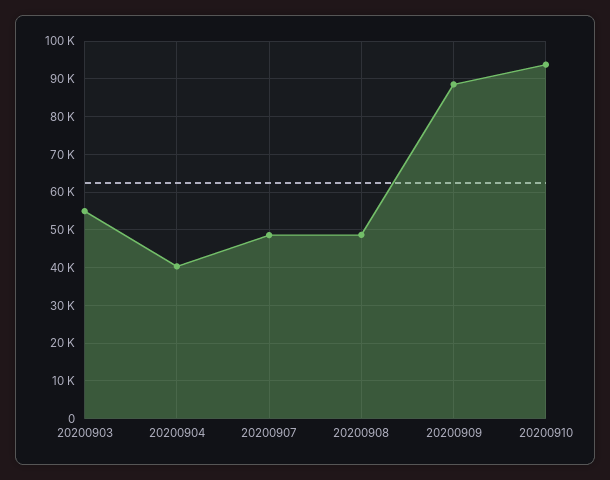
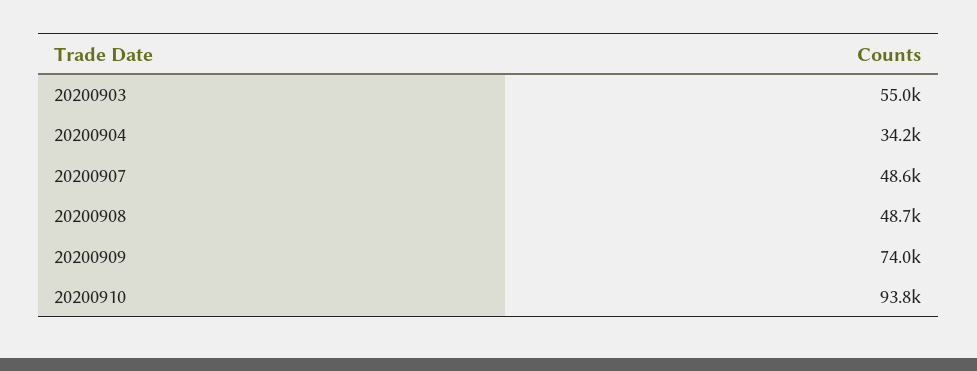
20200904: 40000 -> 34200
20200909: 88000 -> 74000

